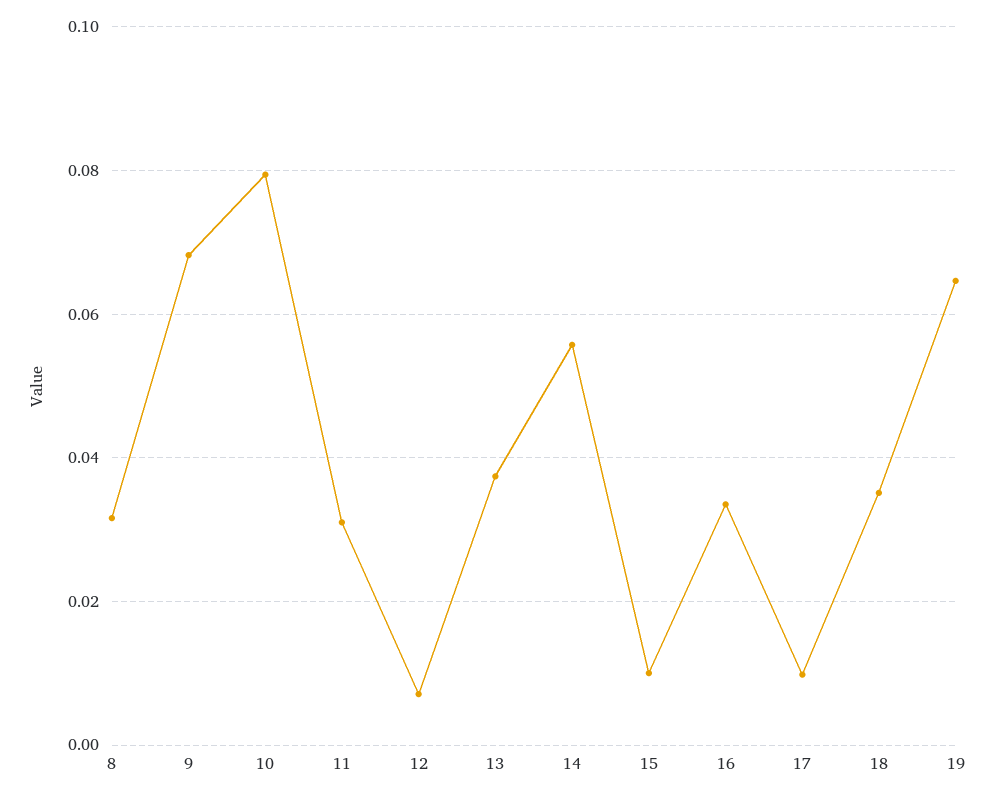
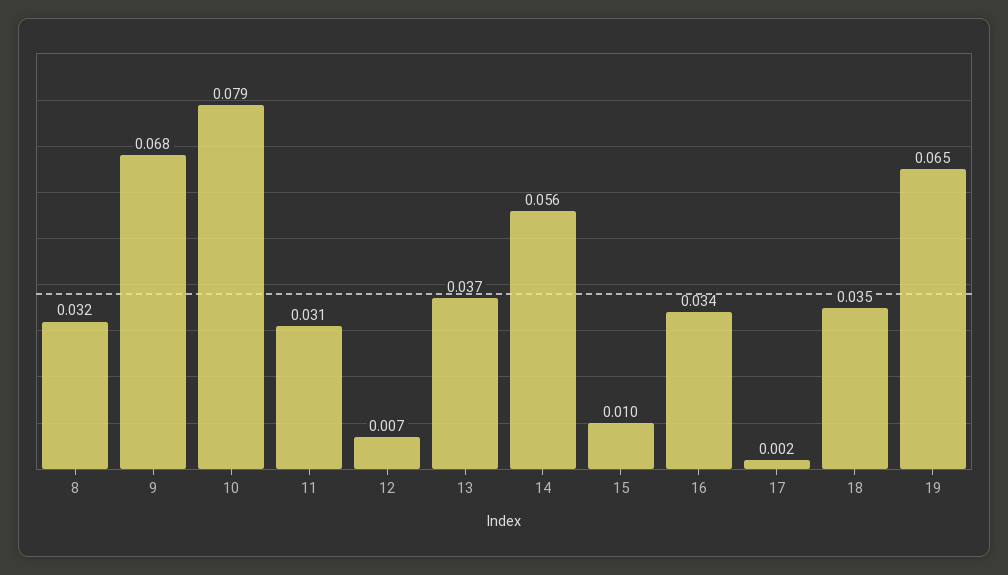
17: 0.01 -> 0.002

